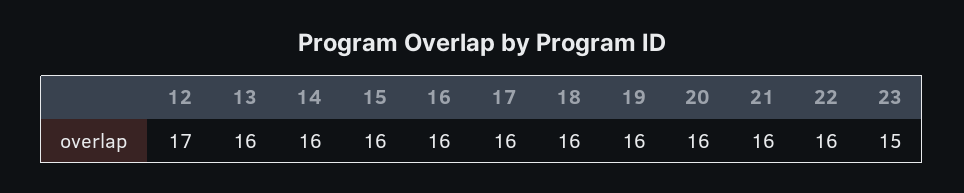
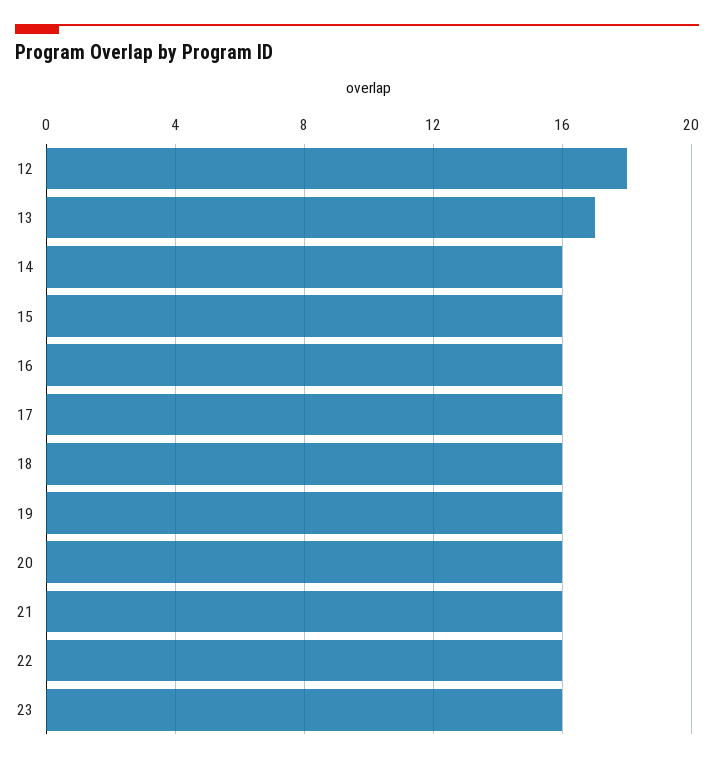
12: 17 -> 18
13: 16 -> 17
23: 15 -> 16

